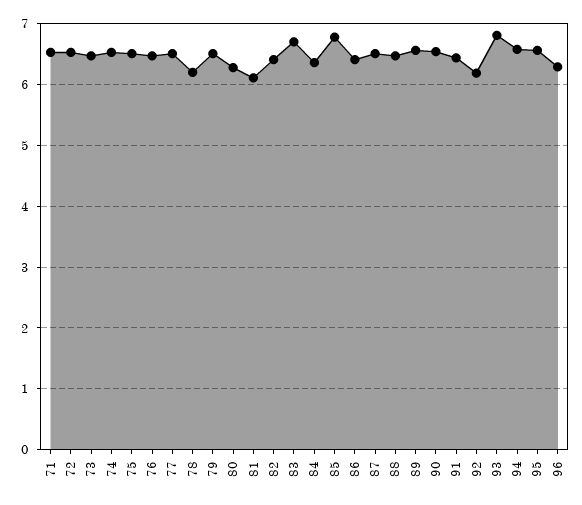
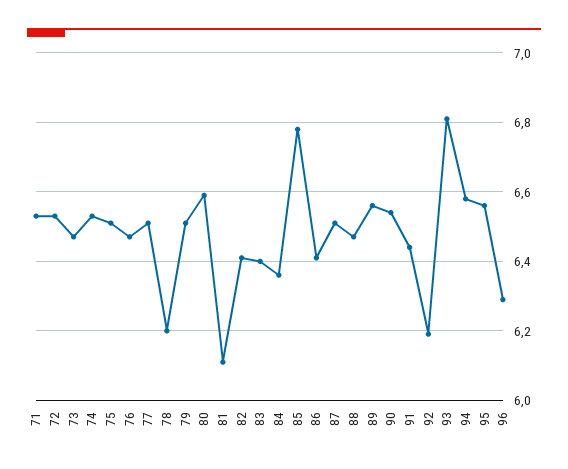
80: 6.3 -> 6.6
83: 6.7 -> 6.4

